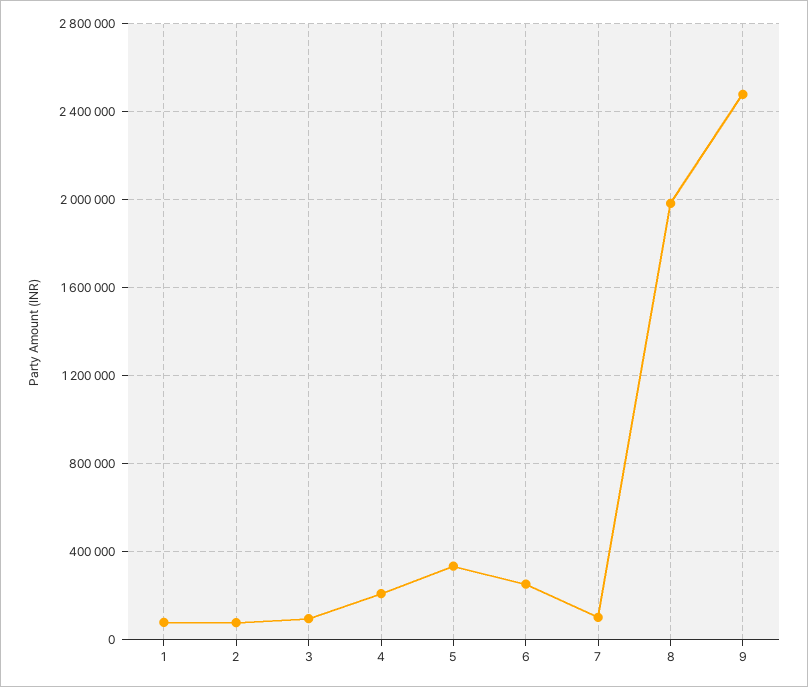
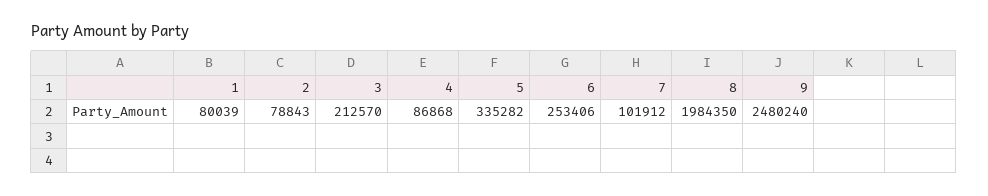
3: 100000 -> 212570
4: 200000 -> 86868

